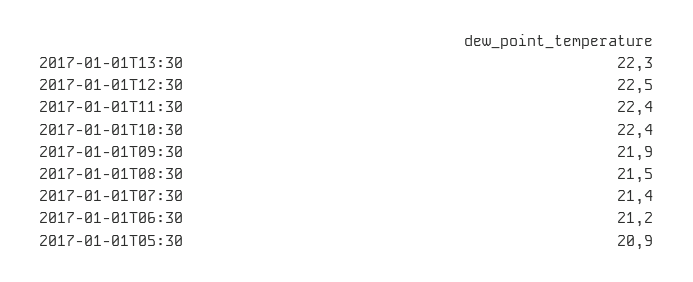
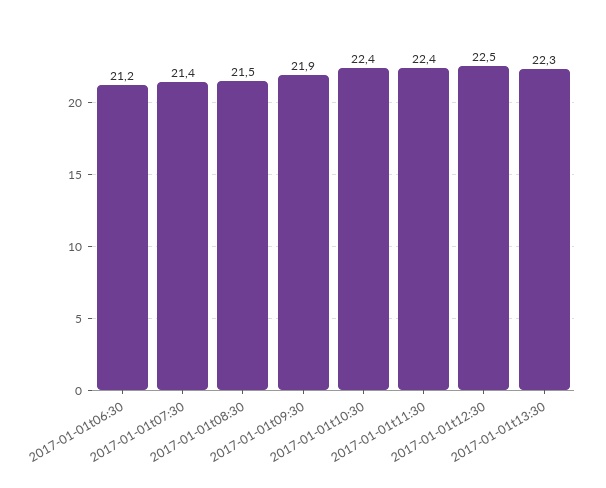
2017-01-01T05:30: 20.9 -> none

